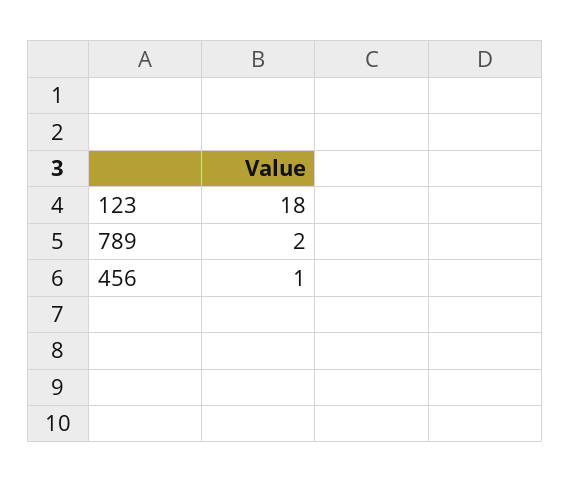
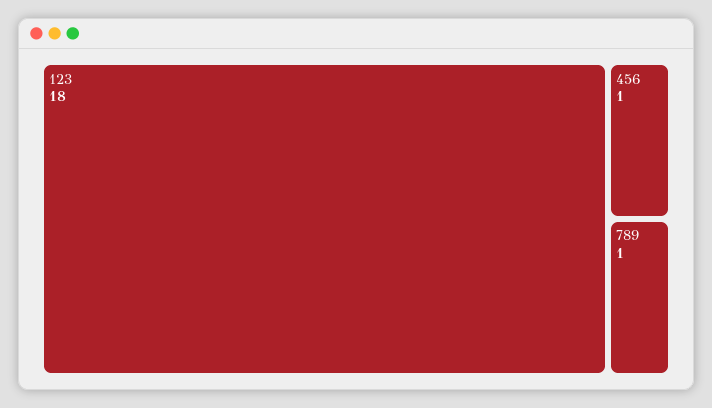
789: 2 -> 1

